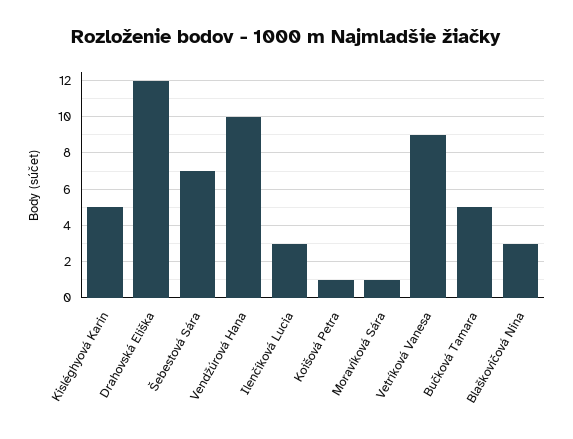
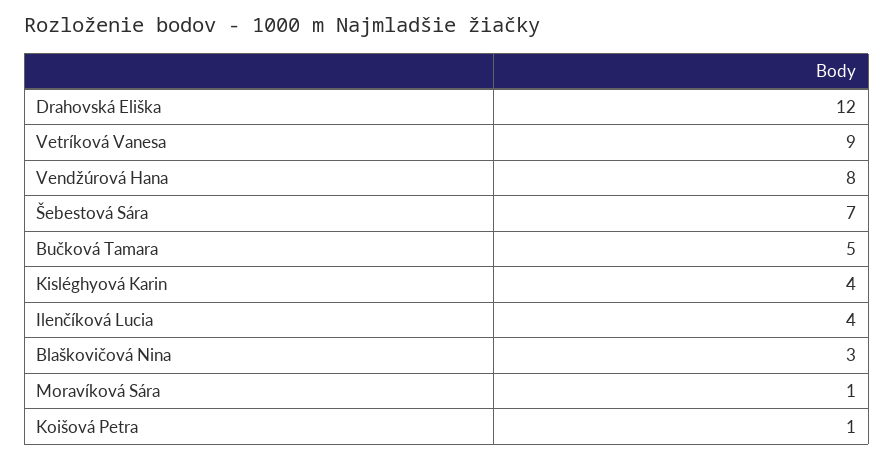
Kisléghyová Karin: 5 -> 4
Vendžúrová Hana: 10 -> 8
Ilenčíková Lucia: 3 -> 4

